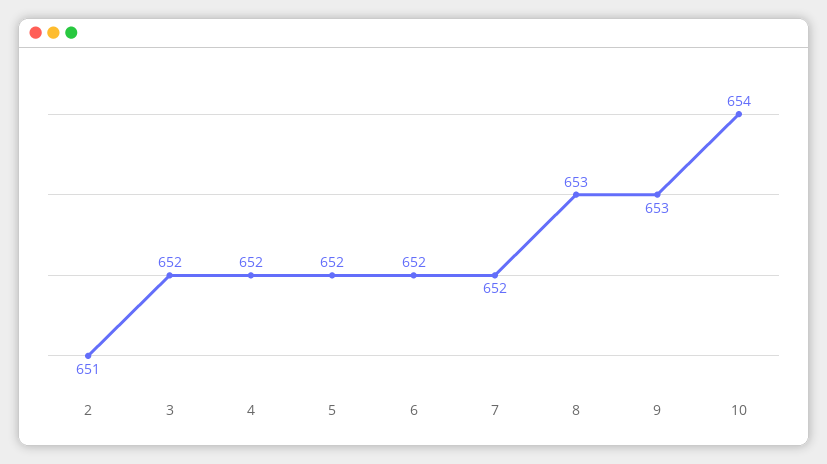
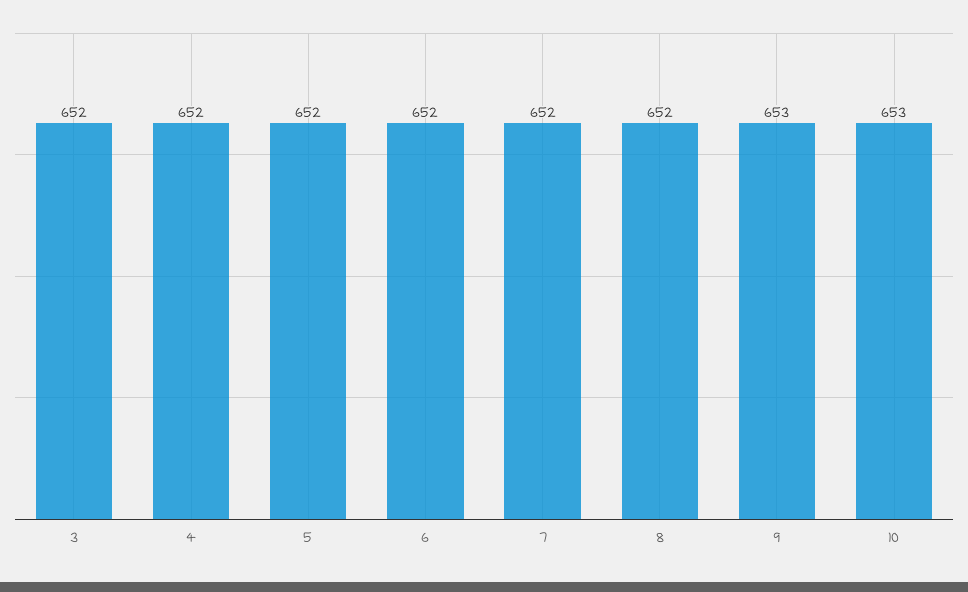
2: 651 -> none
8: 653 -> 652
10: 654 -> 653

